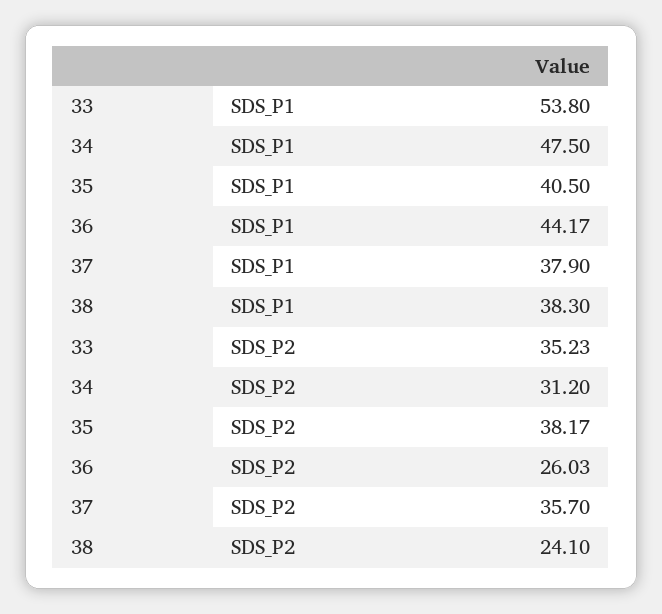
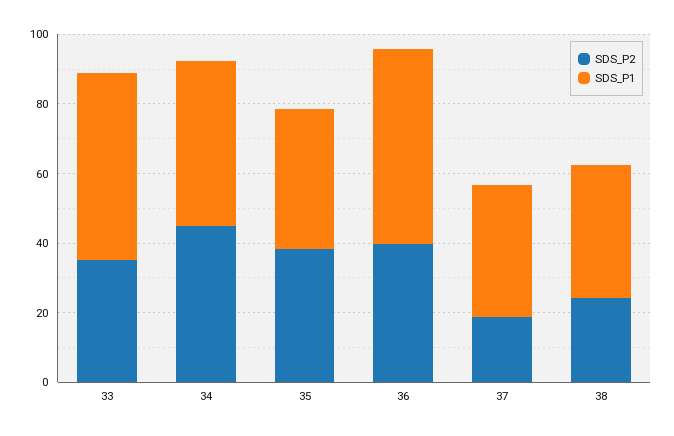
SDS_P1, 36: 44.17 -> 55
SDS_P2, 34: 31.2 -> 45
SDS_P2, 36: 26.03 -> 40
SDS_P2, 37: 35.7 -> 20

